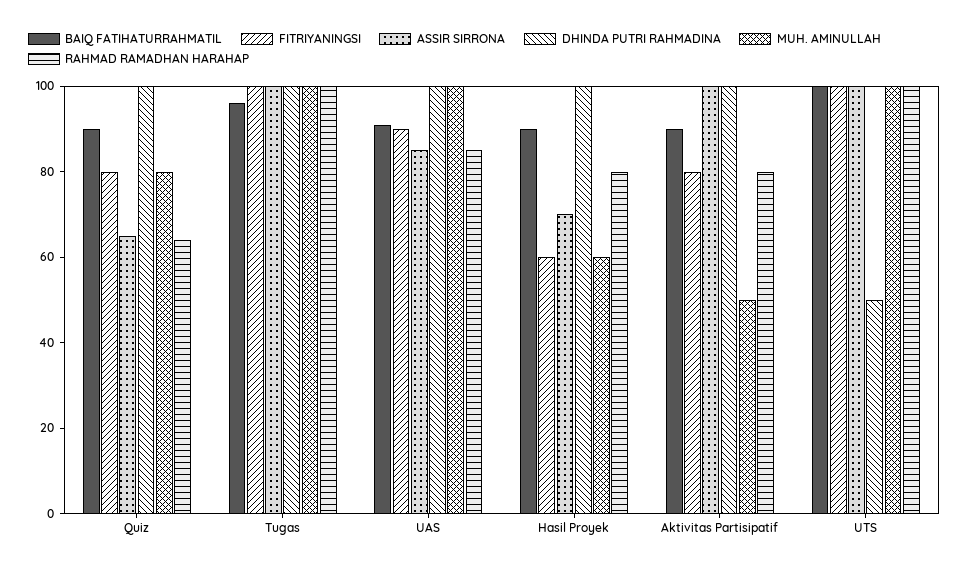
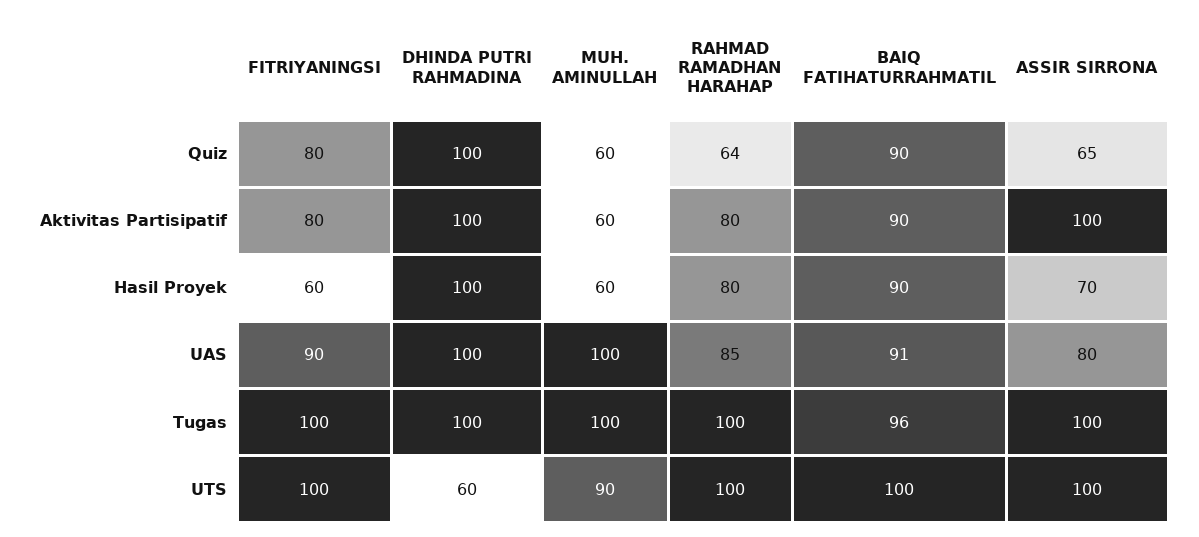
MUH. AMINULLAH, Quiz: 80 -> 60
ASSIR SIRRONA, UAS: 85 -> 80
MUH. AMINULLAH, Aktivitas Partisipatif: 50 -> 60
DHINDA PUTRI RAHMADINA, UTS: 50 -> 60
MUH. AMINULLAH, UTS: 100 -> 90

